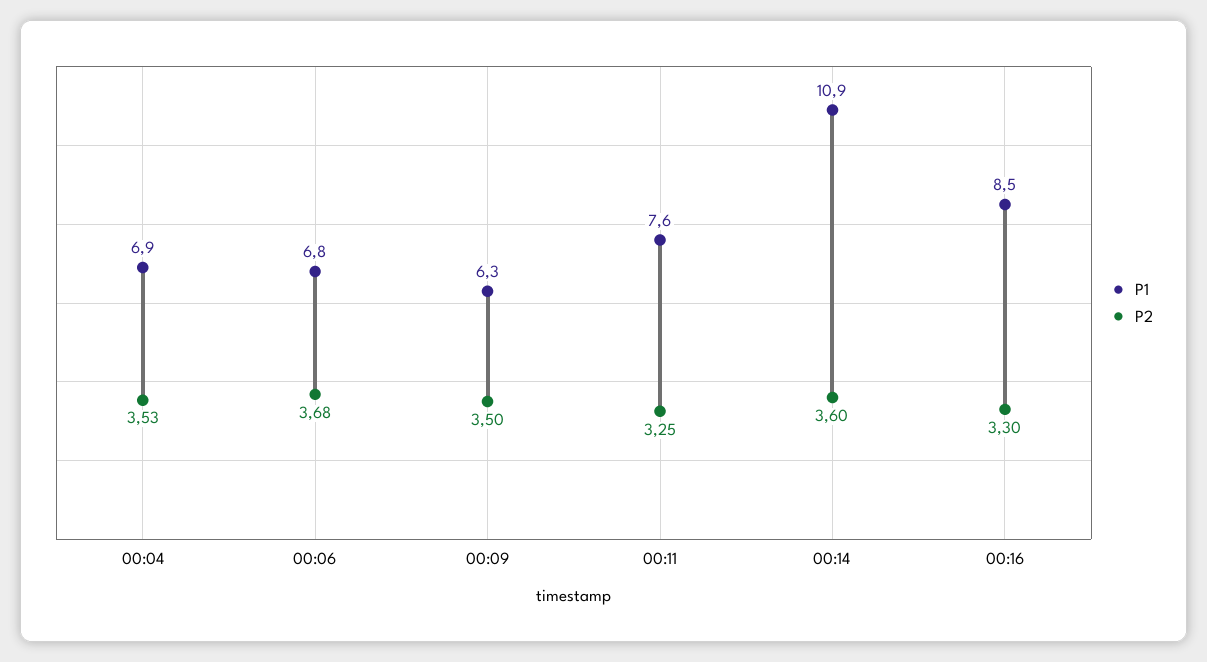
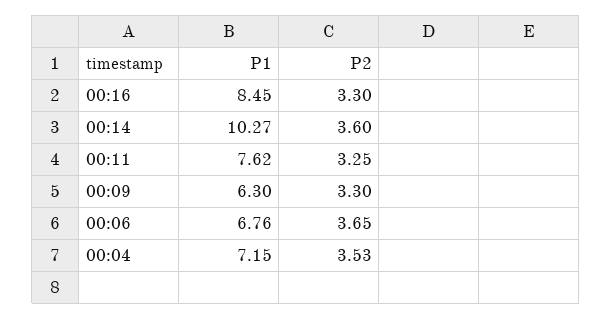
P1, 00:04: 6.9 -> 7.15
P2, 00:06: 3.68 -> 3.65
P2, 00:09: 3.5 -> 3.3
P1, 00:14: 10.9 -> 10.27

